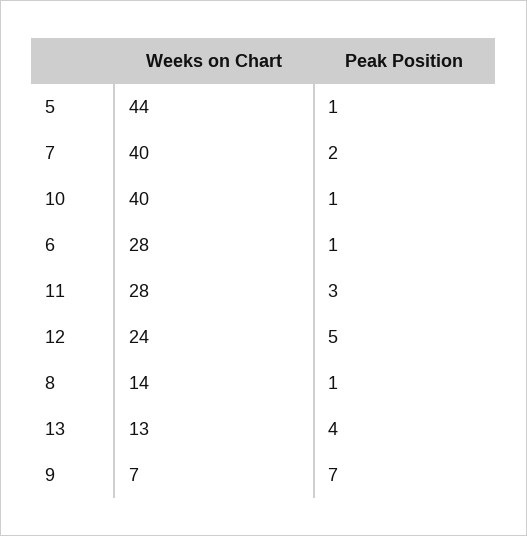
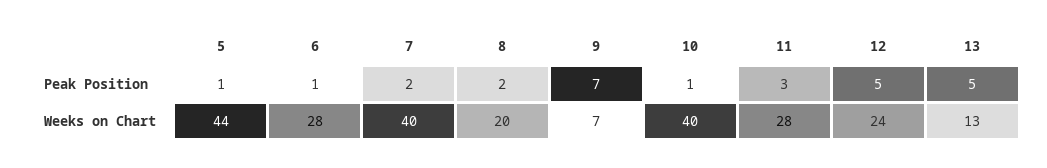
Weeks on Chart, 8: 14 -> 20
Peak Position, 8: 1 -> 2
Peak Position, 13: 4 -> 5

